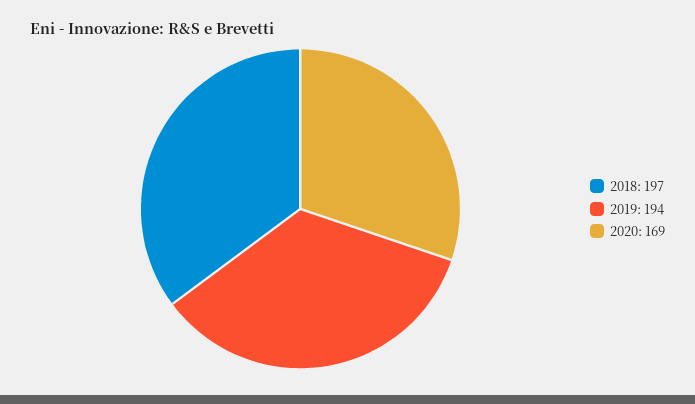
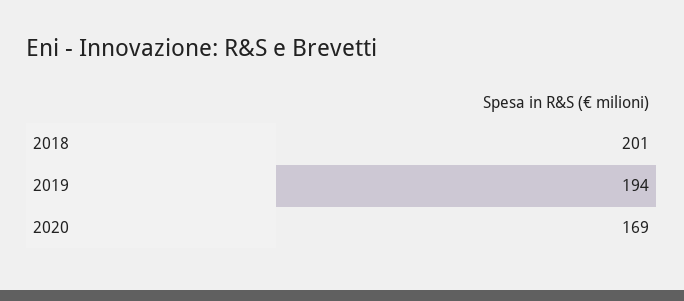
2018: 197 -> 201

